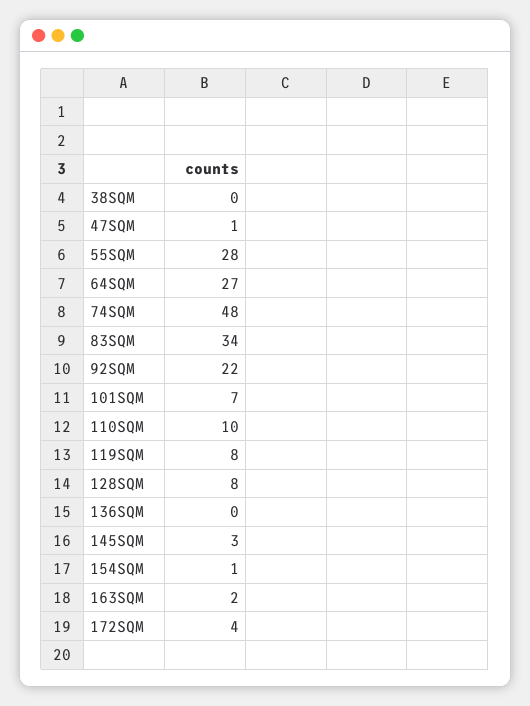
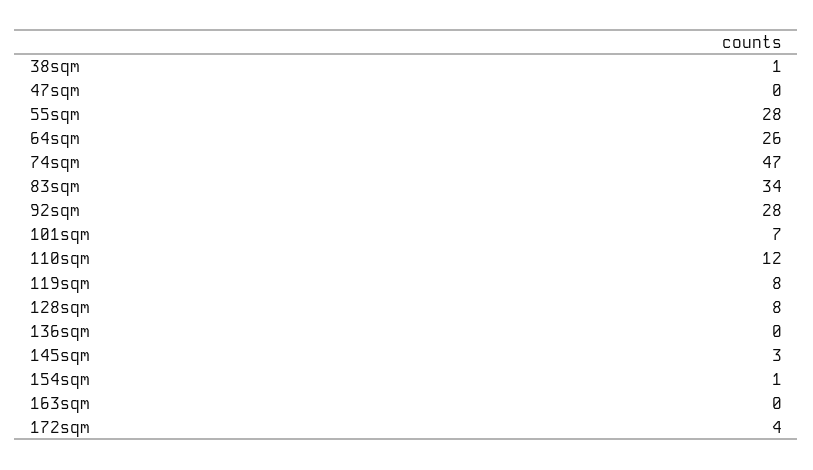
38SQM: 0 -> 1
47SQM: 1 -> 0
64SQM: 27 -> 26
74SQM: 48 -> 47
92SQM: 22 -> 28
110SQM: 10 -> 12
163SQM: 2 -> 0

